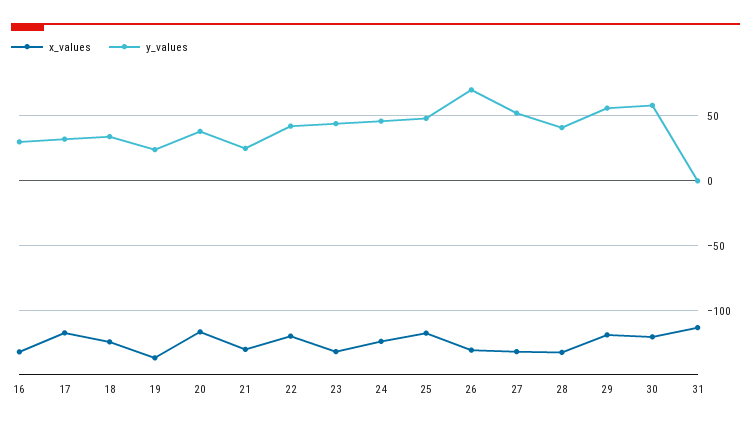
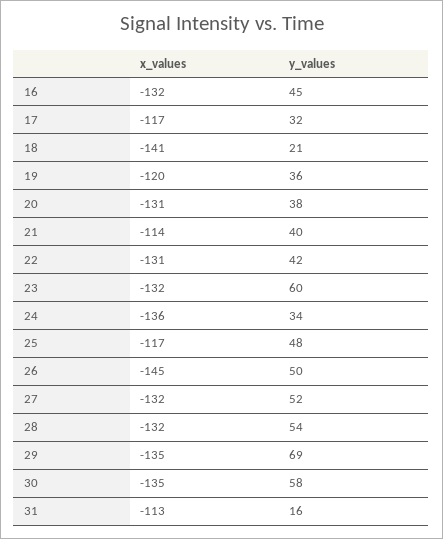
y_values, 16: 30 -> 45
x_values, 18: -125 -> -141
y_values, 18: 35 -> 21
x_values, 19: -135 -> -120
y_values, 19: 25 -> 36
x_values, 20: -115 -> -131
x_values, 21: -130 -> -114
y_values, 21: 25 -> 40
x_values, 22: -120 -> -131
y_values, 23: 45 -> 60
x_values, 24: -125 -> -136
y_values, 24: 45 -> 34
x_values, 26: -130 -> -145
y_values, 26: 70 -> 50
y_values, 28: 40 -> 54
x_values, 29: -120 -> -135
y_values, 29: 55 -> 69
x_values, 30: -120 -> -135
y_values, 31: 0 -> 16

